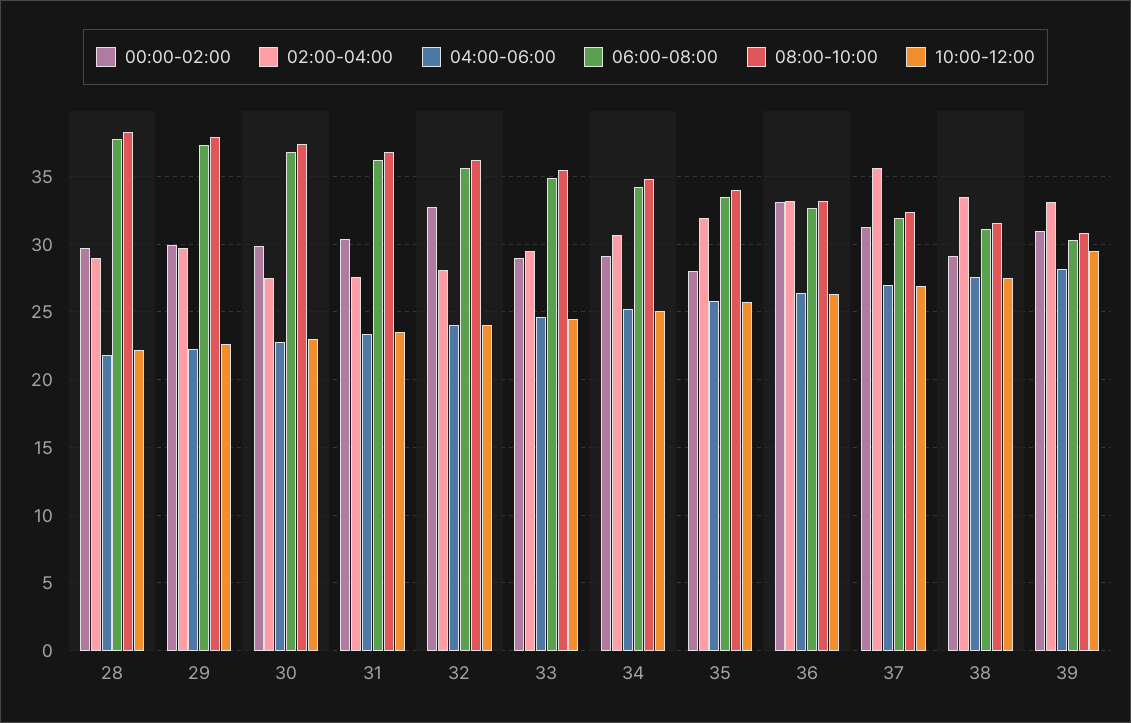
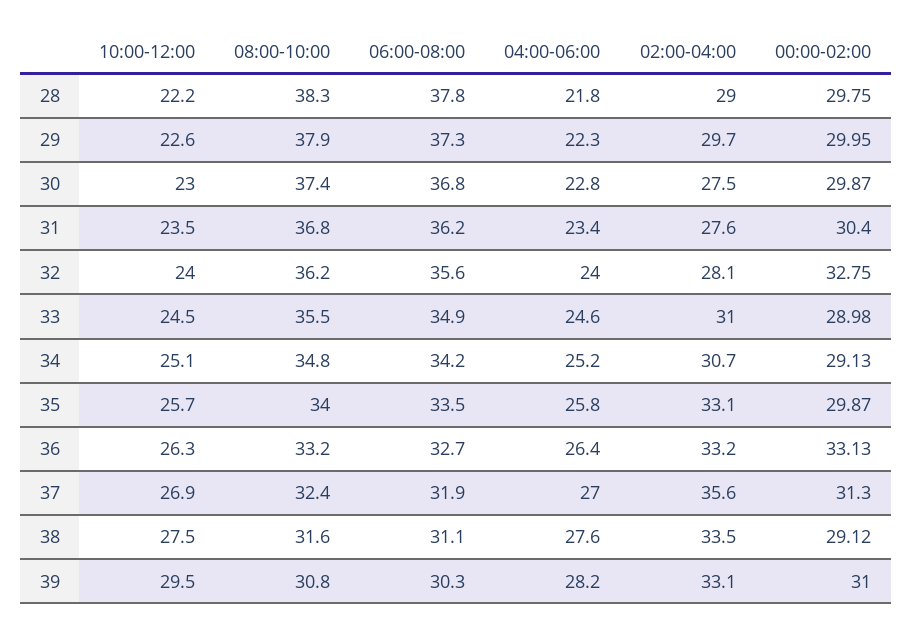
02:00-04:00, 33: 29.5 -> 31
00:00-02:00, 35: 28 -> 29.87
02:00-04:00, 35: 32 -> 33.1

